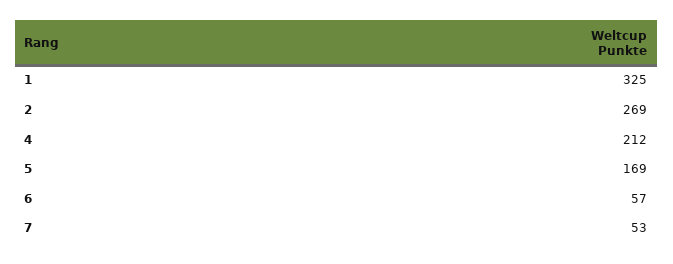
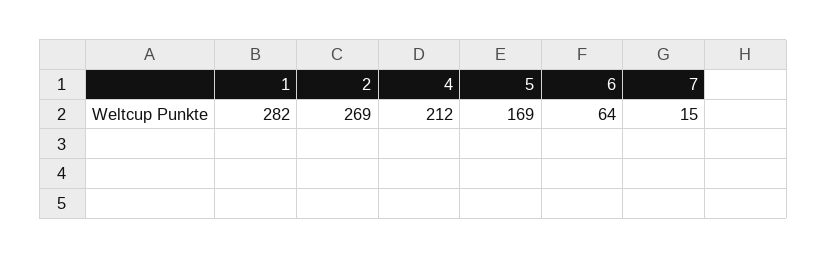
1: 325 -> 282
6: 57 -> 64
7: 53 -> 15

